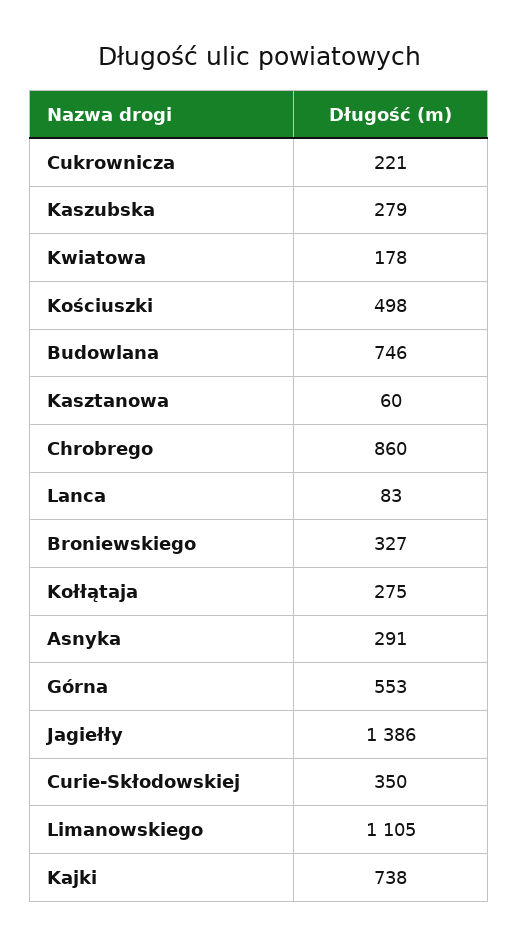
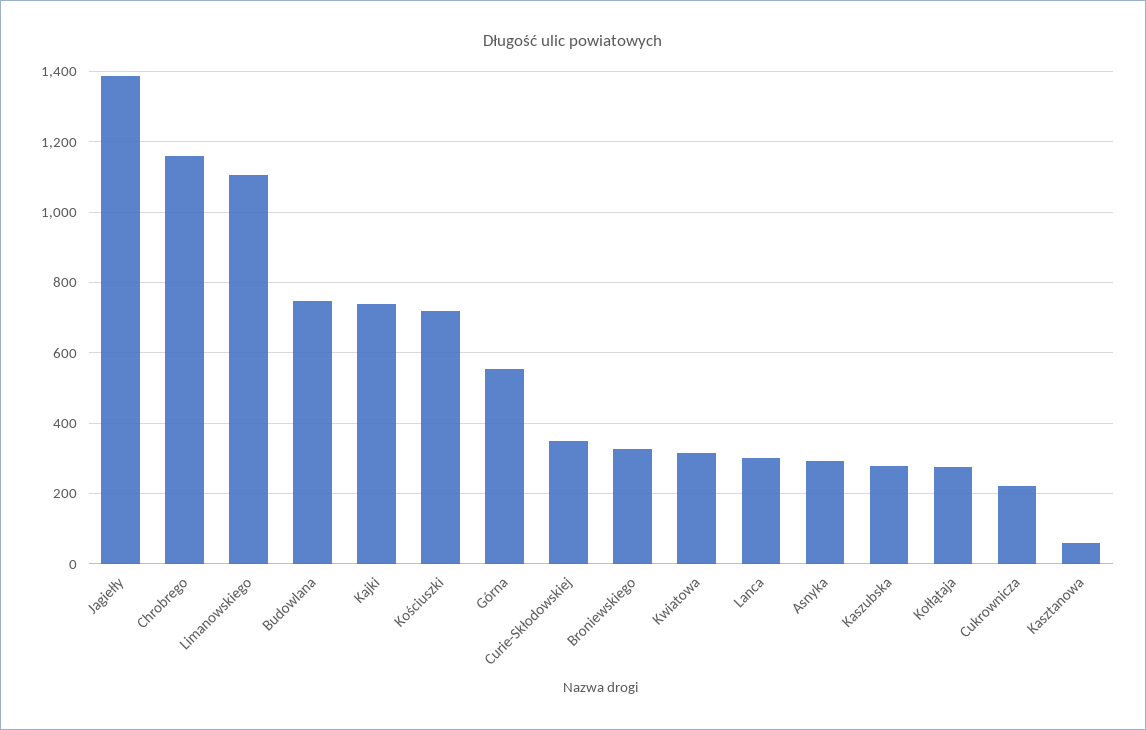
Kwiatowa: 178 -> 320
Kościuszki: 498 -> 720
Chrobrego: 860 -> 1160
Lanca: 83 -> 300

